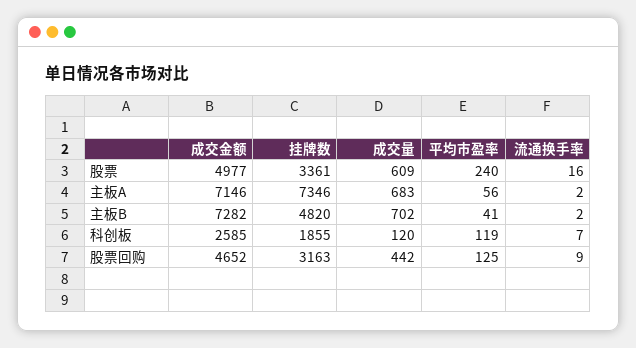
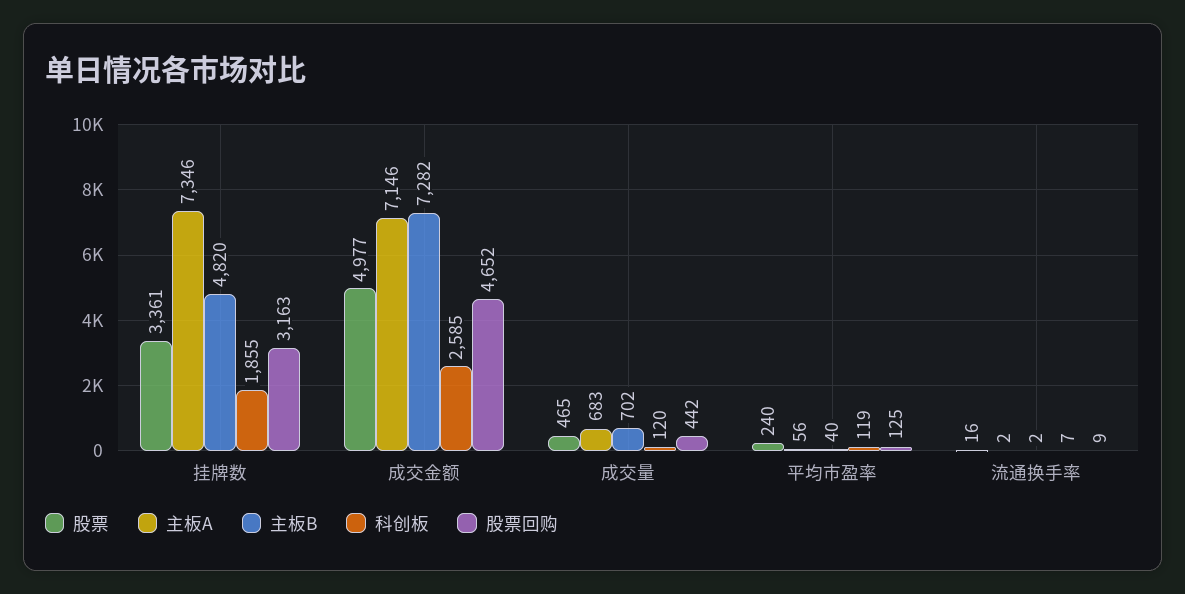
股票, 成交量: 609 -> 465
主板B, 平均市盈率: 41 -> 40

